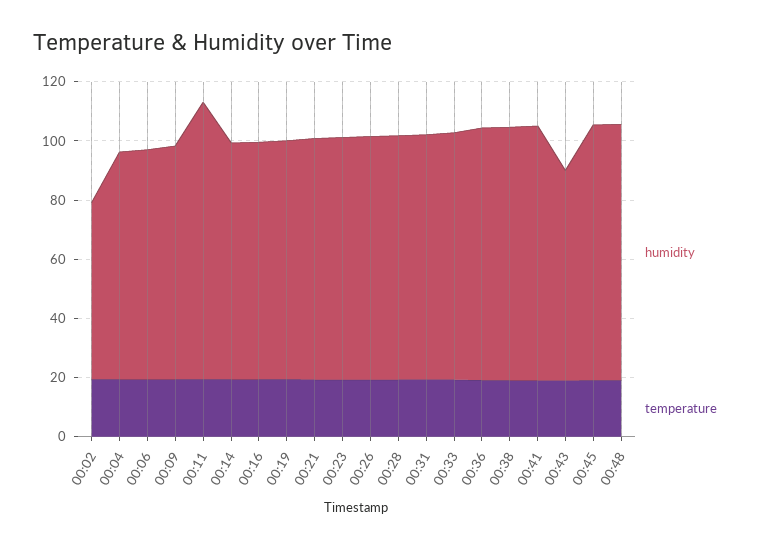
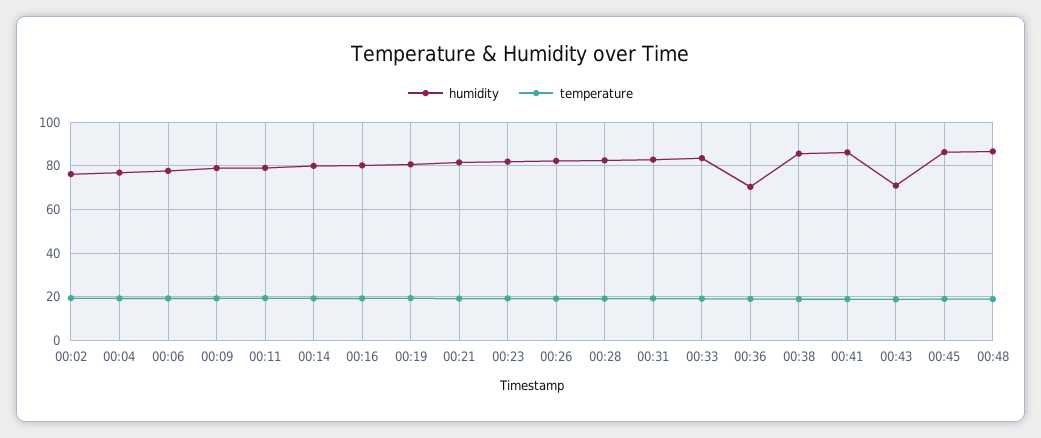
humidity, 00:02: 60 -> 75
humidity, 00:11: 95 -> 80
humidity, 00:36: 85 -> 70

